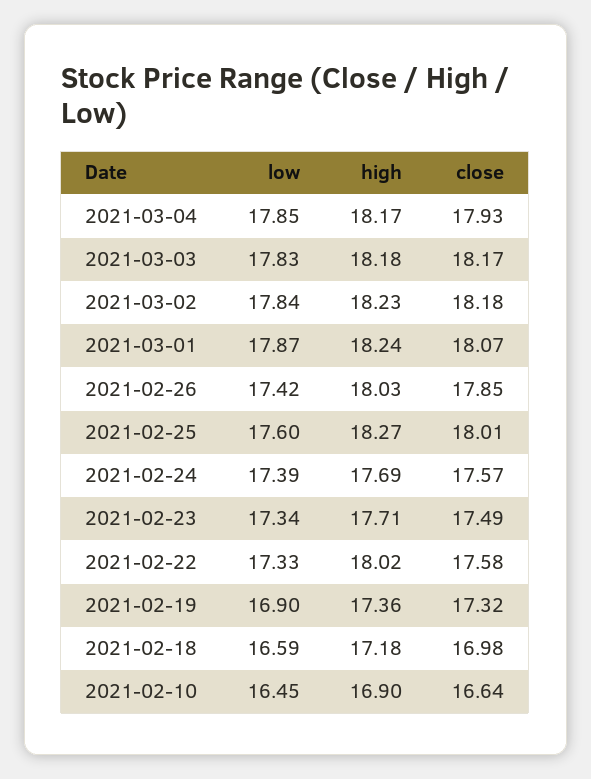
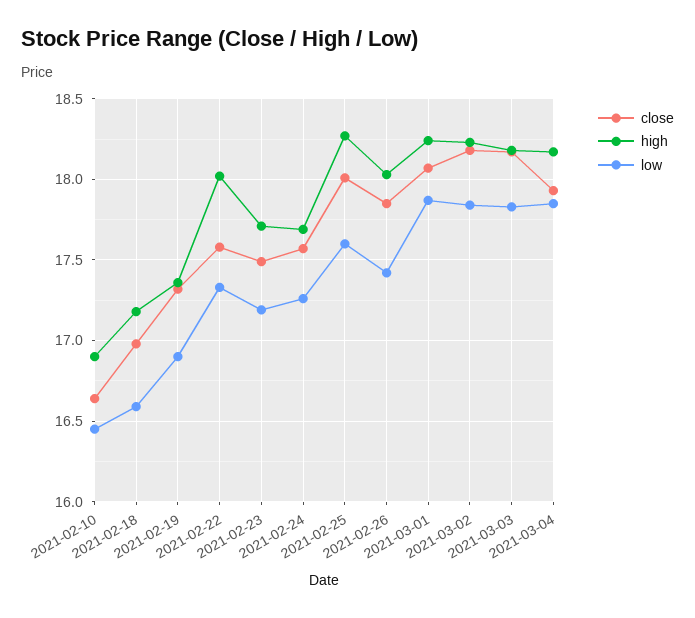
low, 2021-02-24: 17.39 -> 17.25
low, 2021-02-23: 17.34 -> 17.2

